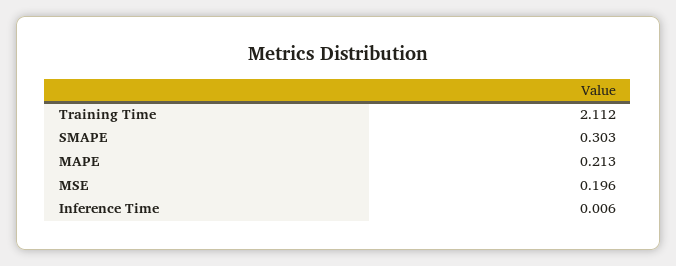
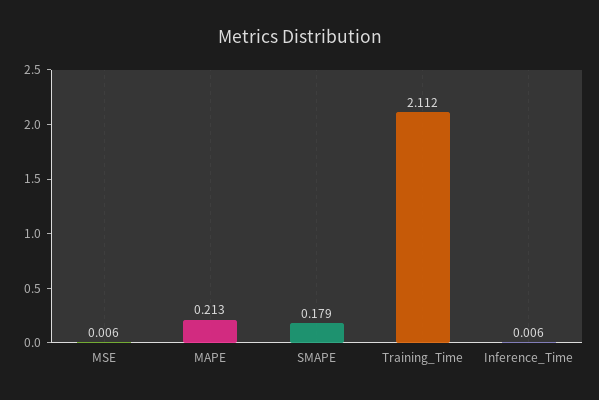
SMAPE: 0.303 -> 0.179
MSE: 0.196 -> 0.006

